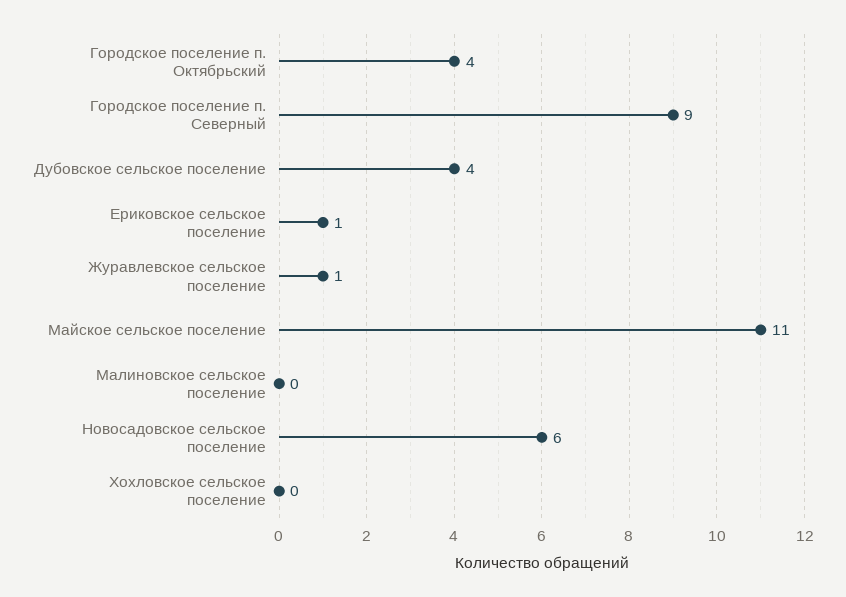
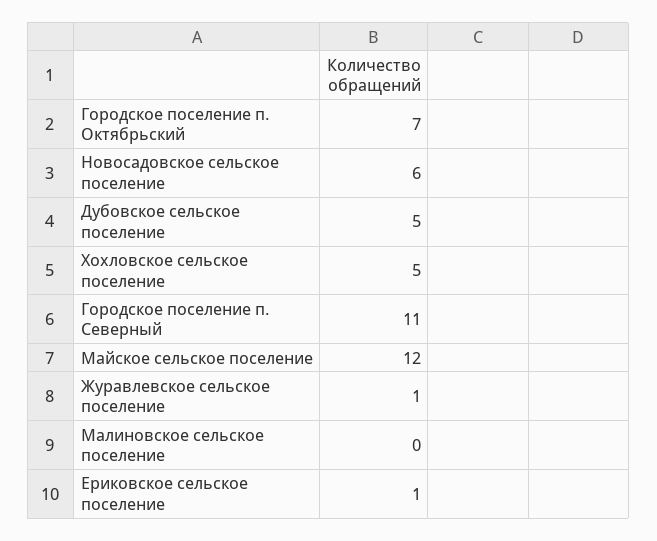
Городское поселение п. Октябрьский: 4 -> 7
Городское поселение п. Северный: 9 -> 11
Дубовское сельское поселение: 4 -> 5
Майское сельское поселение: 11 -> 12
Хохловское сельское поселение: 0 -> 5

